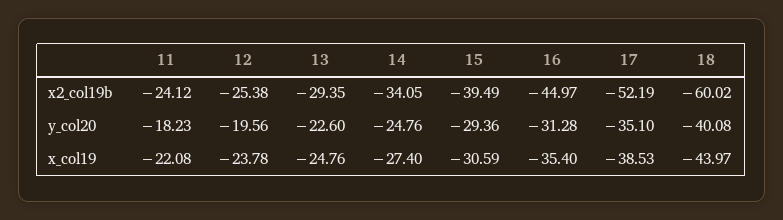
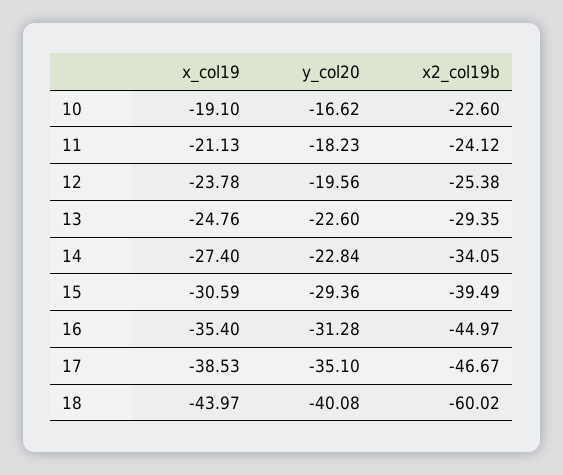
17, x2_col19b: -52.19 -> -46.67
14, y_col20: -24.76 -> -22.84
11, x_col19: -22.08 -> -21.13
10, x_col19: none -> -19.1
10, y_col20: none -> -16.62
10, x2_col19b: none -> -22.6

